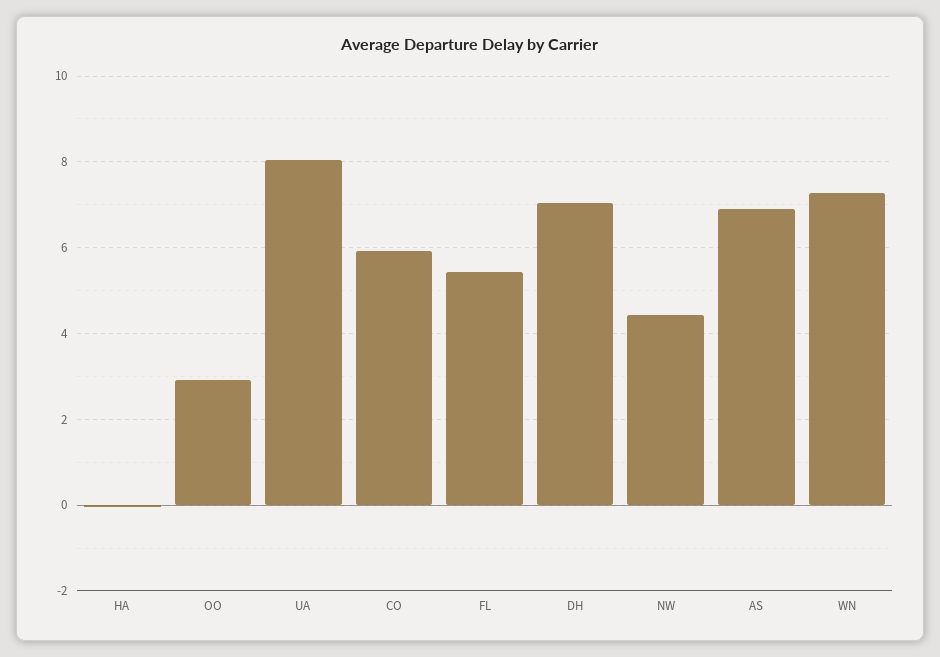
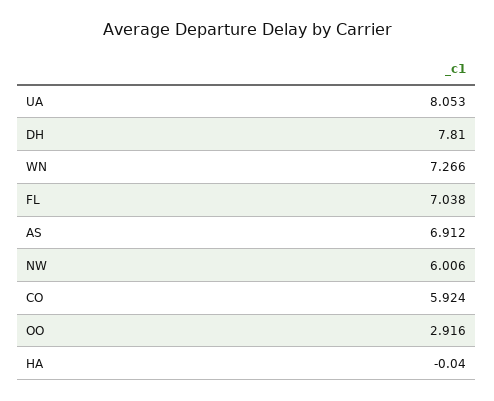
FL: 5.4 -> 7.038
DH: 7 -> 7.81
NW: 4.4 -> 6.006

